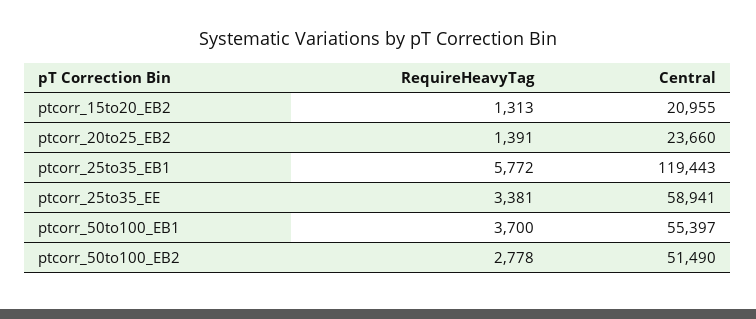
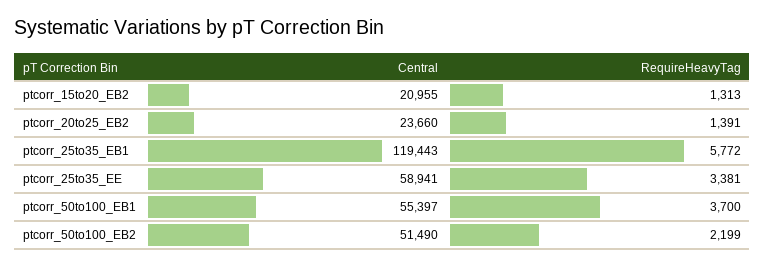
RequireHeavyTag, ptcorr_50to100_EB2: 2778 -> 2199

